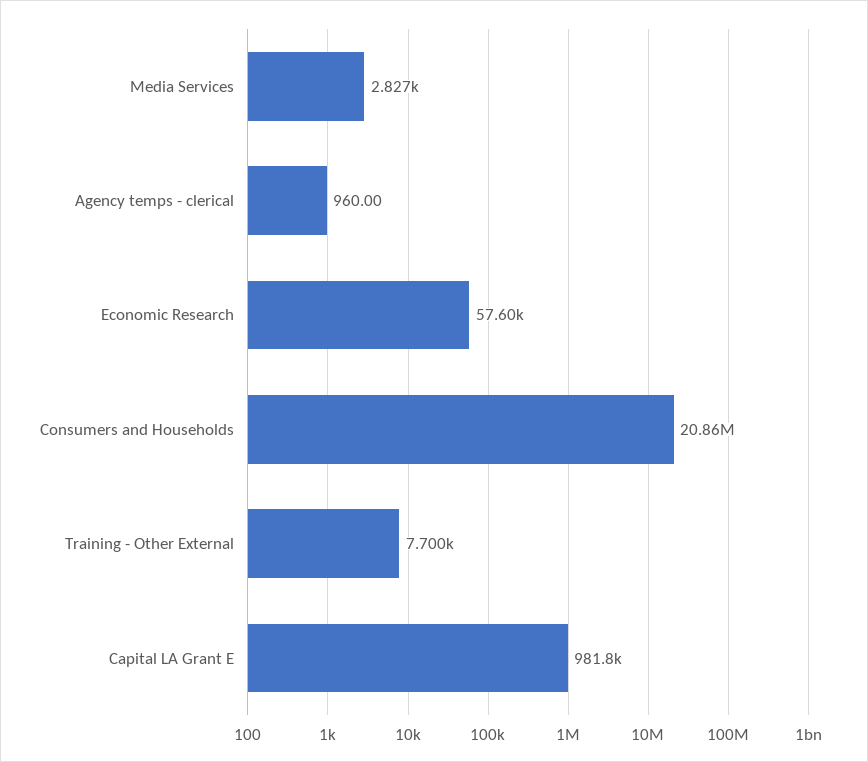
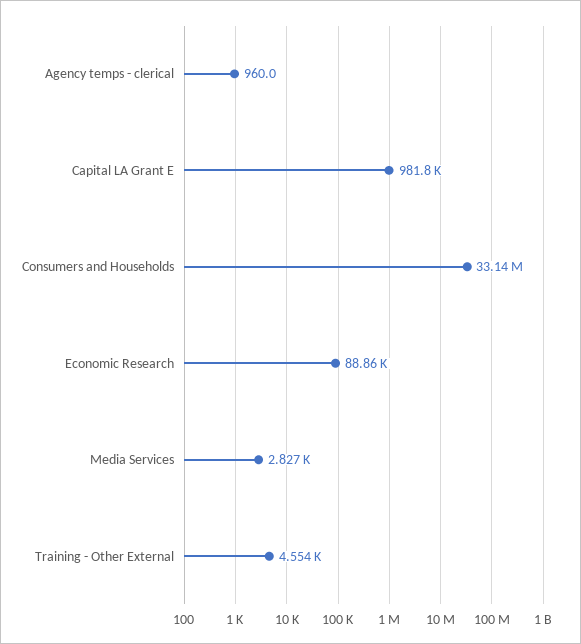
Economic Research: 57600 -> 88860
Consumers and Households: 20860000 -> 33140000
Training - Other External: 7700 -> 4554

